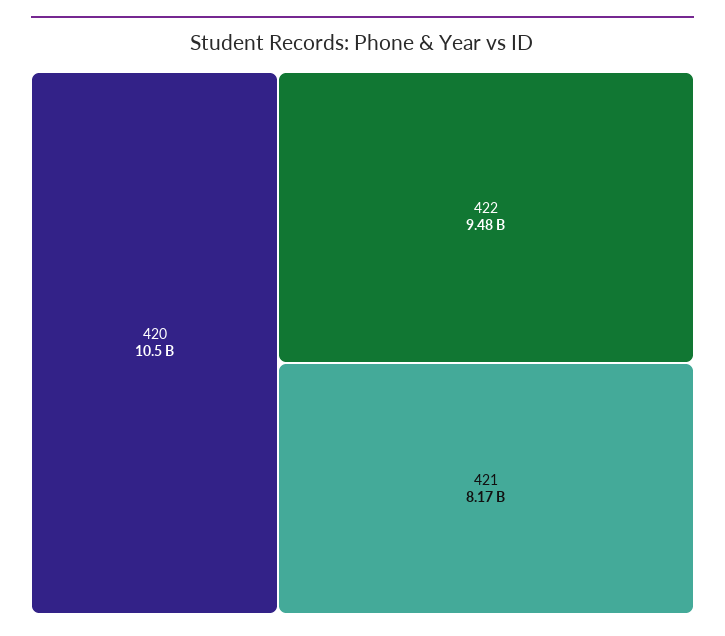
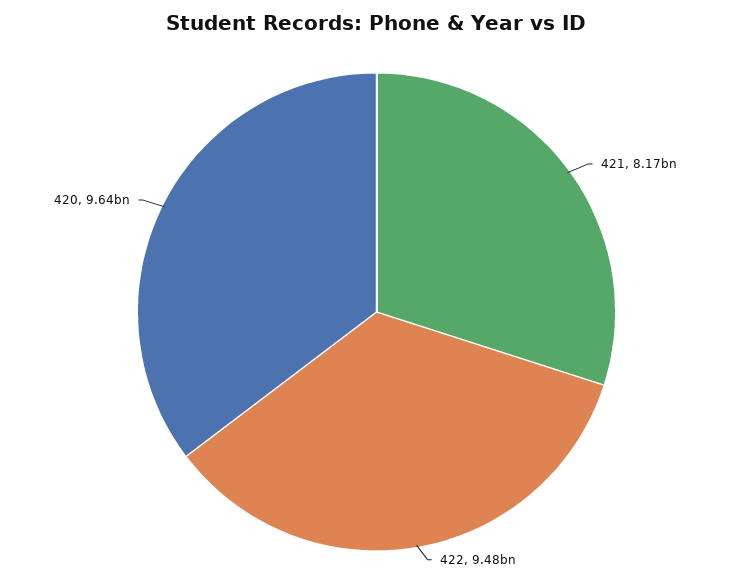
420: 10500000000 -> 9640000000

